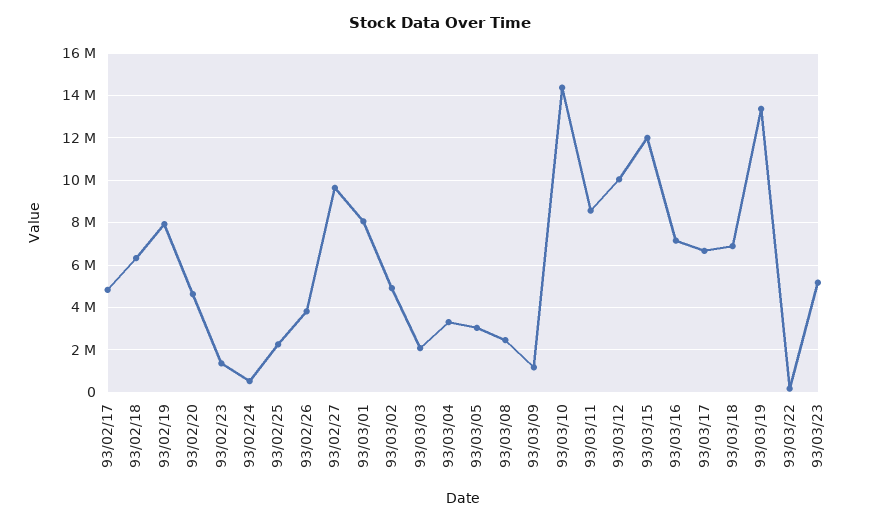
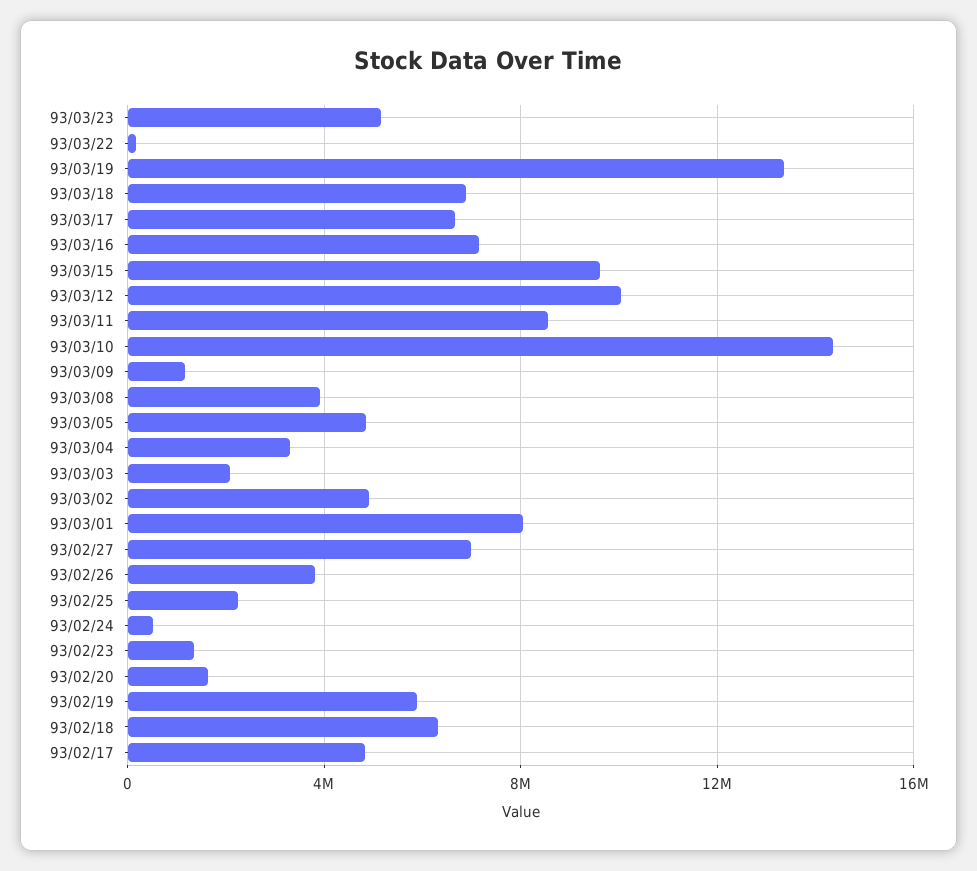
93/02/19: 8000000 -> 6000000
93/02/20: 4500000 -> 1500000
93/02/27: 9500000 -> 7000000
93/03/05: 3000000 -> 5000000
93/03/08: 2500000 -> 4000000
93/03/15: 12000000 -> 9500000

